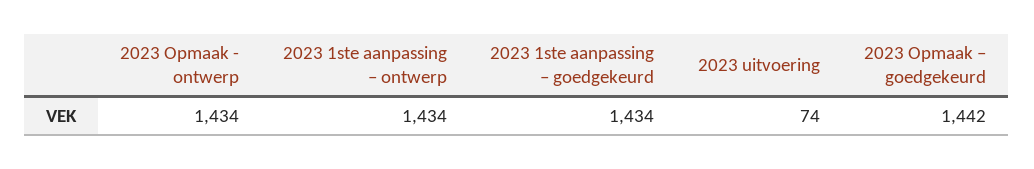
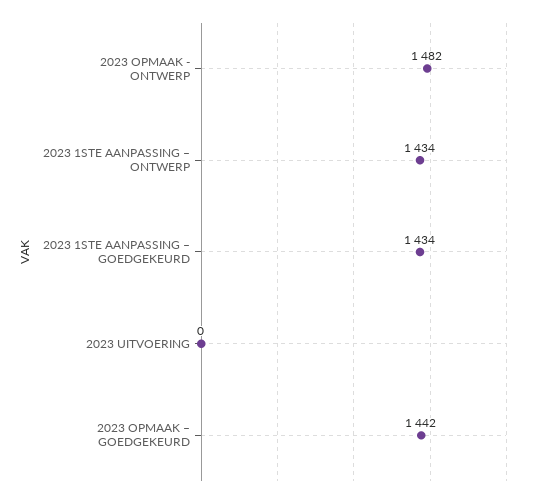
2023 Opmaak - ontwerp: 1434 -> 1482
2023 uitvoering: 74 -> 0

